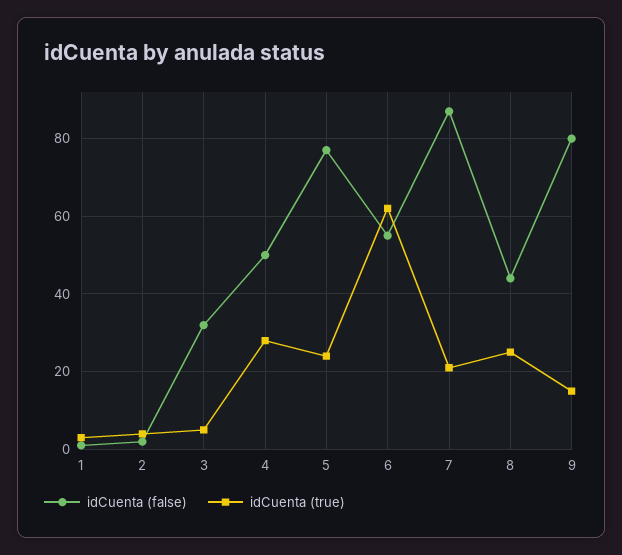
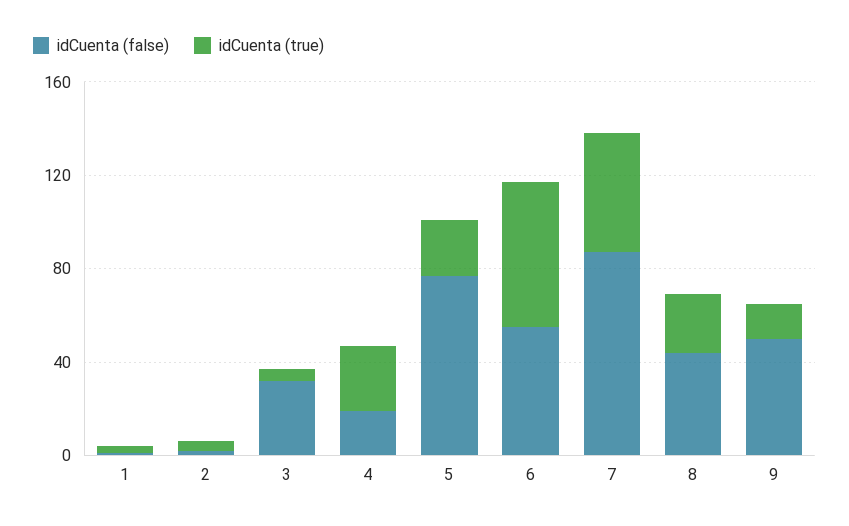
idCuenta (false), 4: 50 -> 20
idCuenta (true), 7: 20 -> 50
idCuenta (false), 9: 80 -> 50

